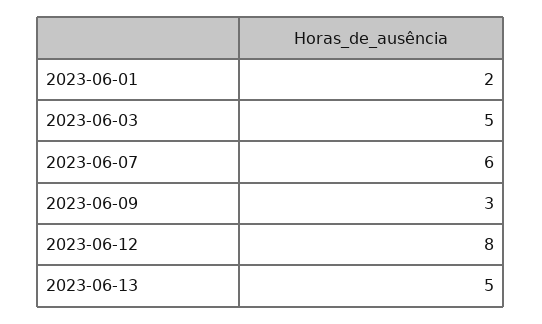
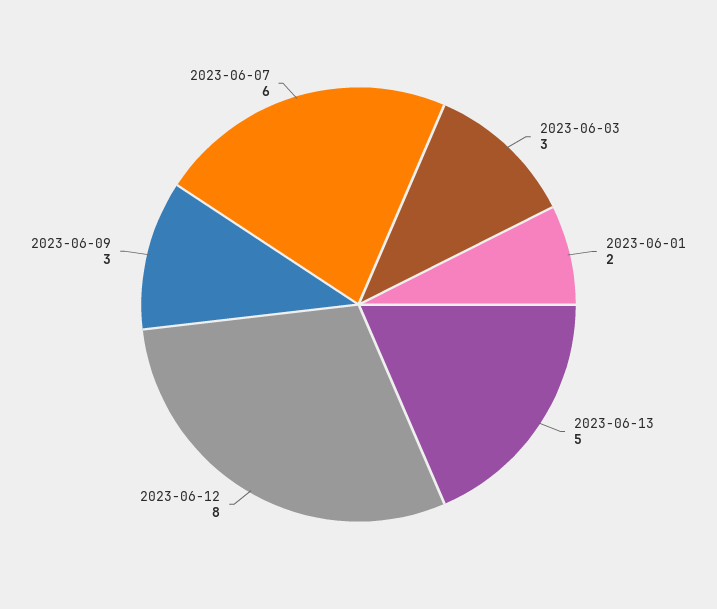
2023-06-03: 5 -> 3

